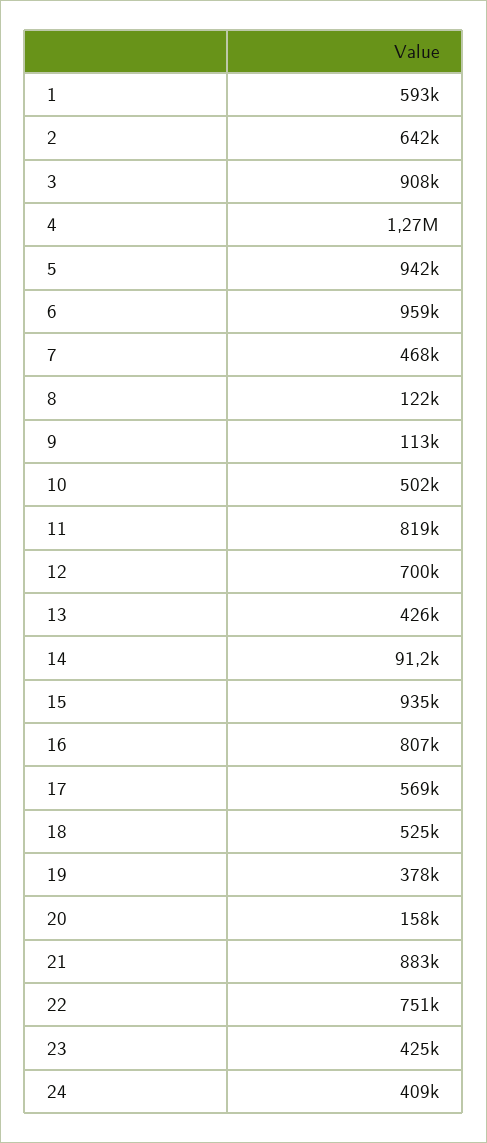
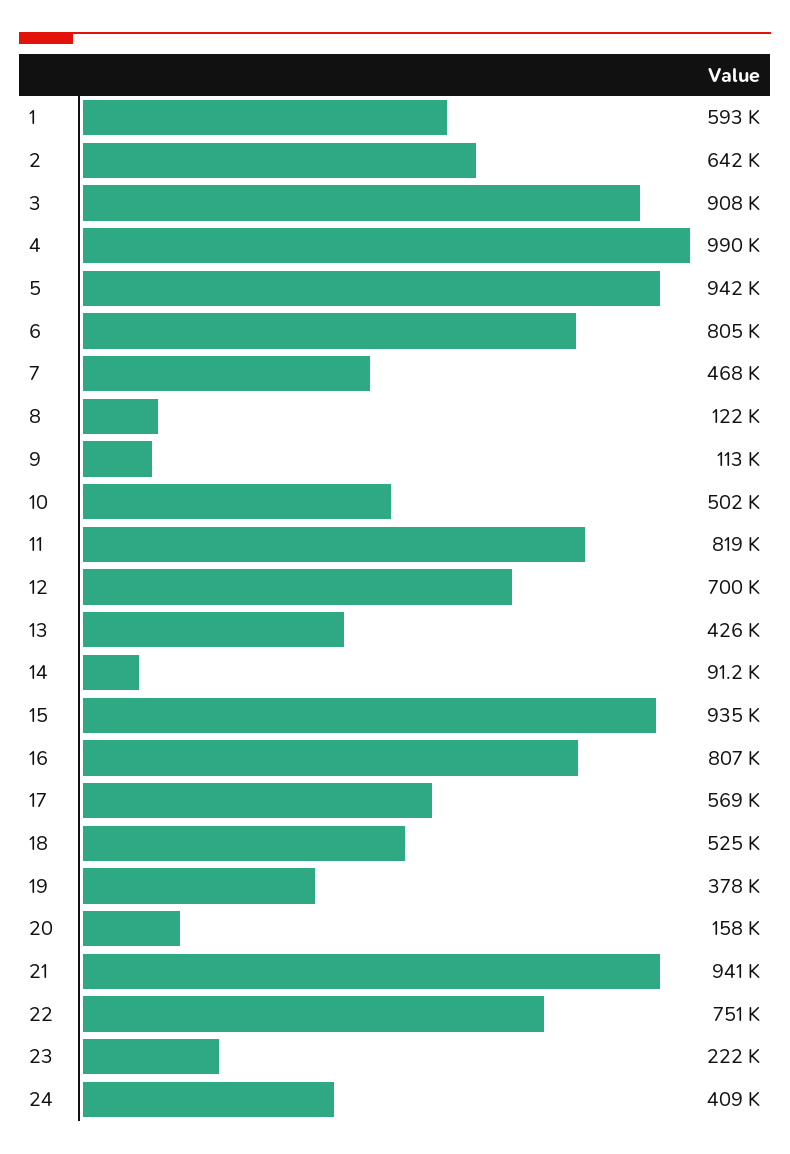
4: 1270000 -> 990000
6: 959000 -> 805000
21: 883000 -> 941000
23: 425000 -> 222000

